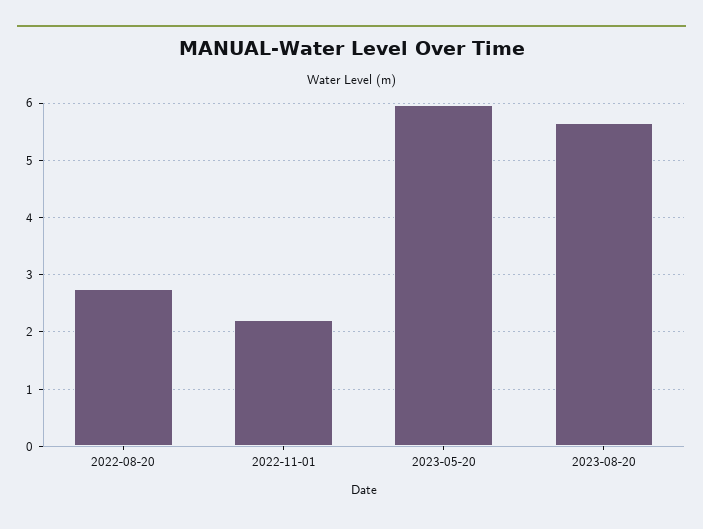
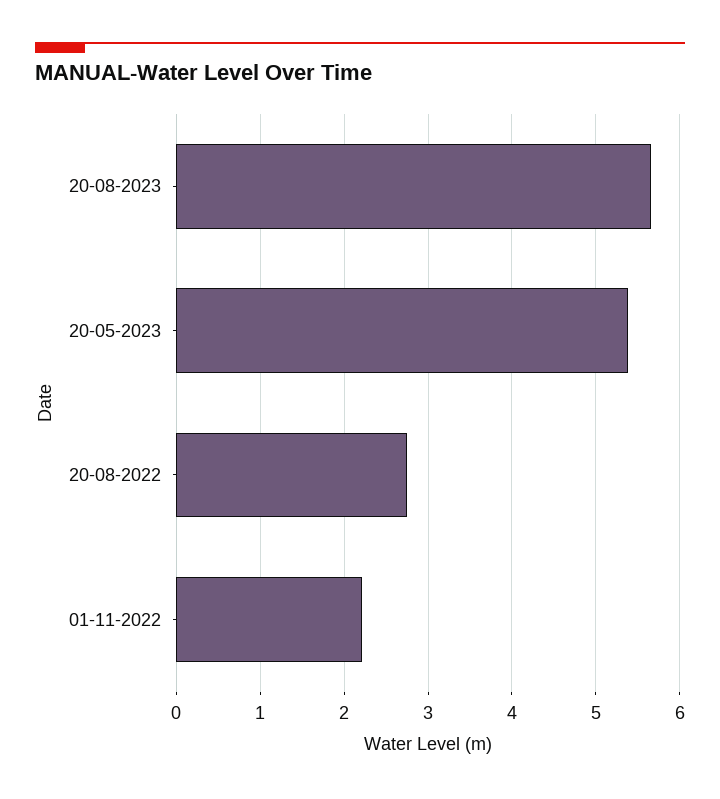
2023-05-20: 6 -> 5.4

